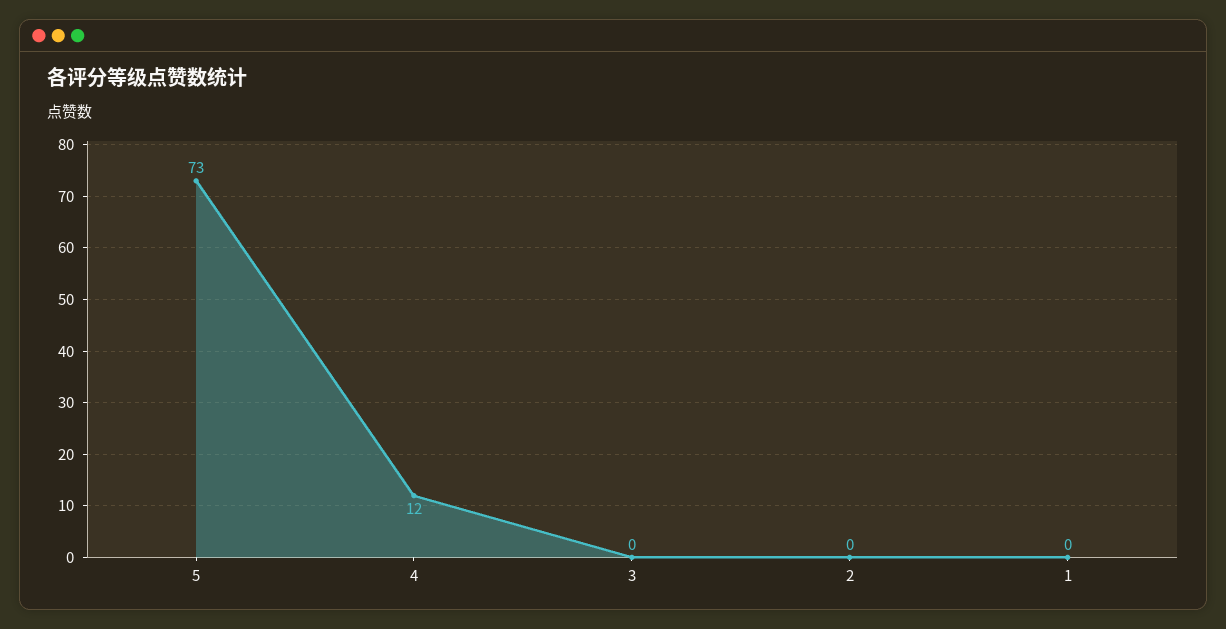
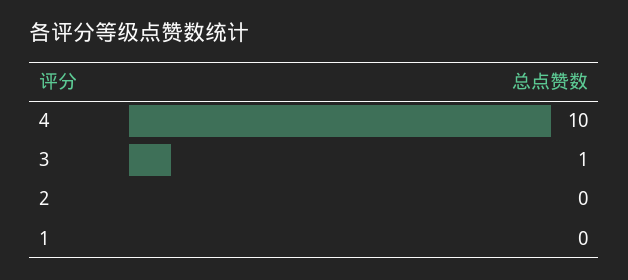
5: 73 -> none
4: 12 -> 10
3: 0 -> 1

